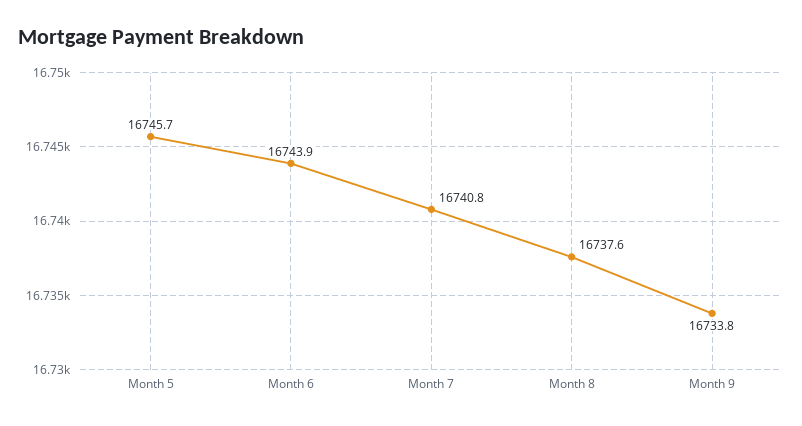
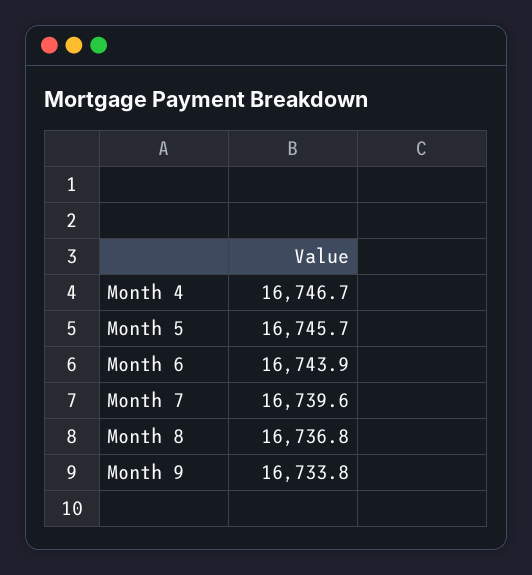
Month 7: 16740.8 -> 16739.6
Month 8: 16737.6 -> 16736.8
Month 4: none -> 16746.7

